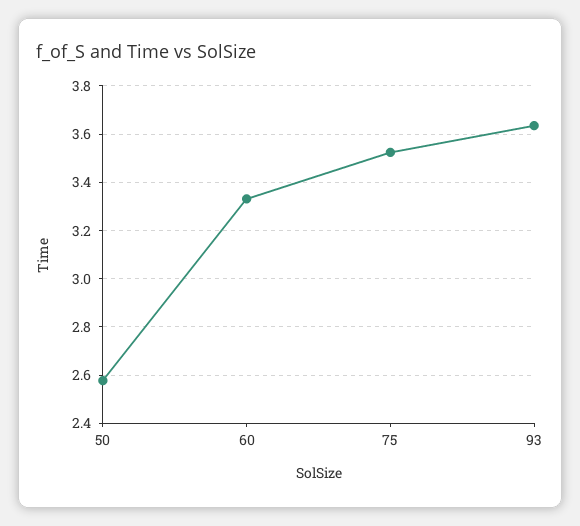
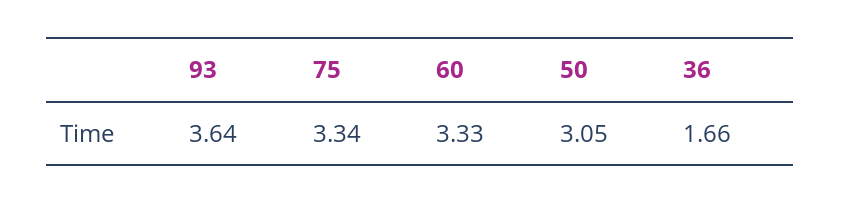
50: 2.575 -> 3.05
75: 3.525 -> 3.34
36: none -> 1.66

